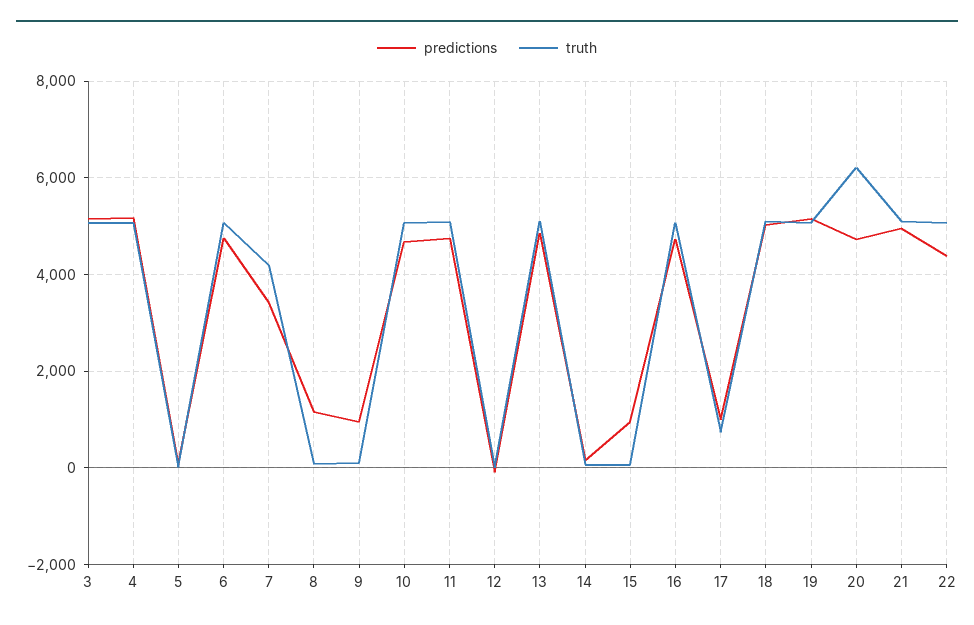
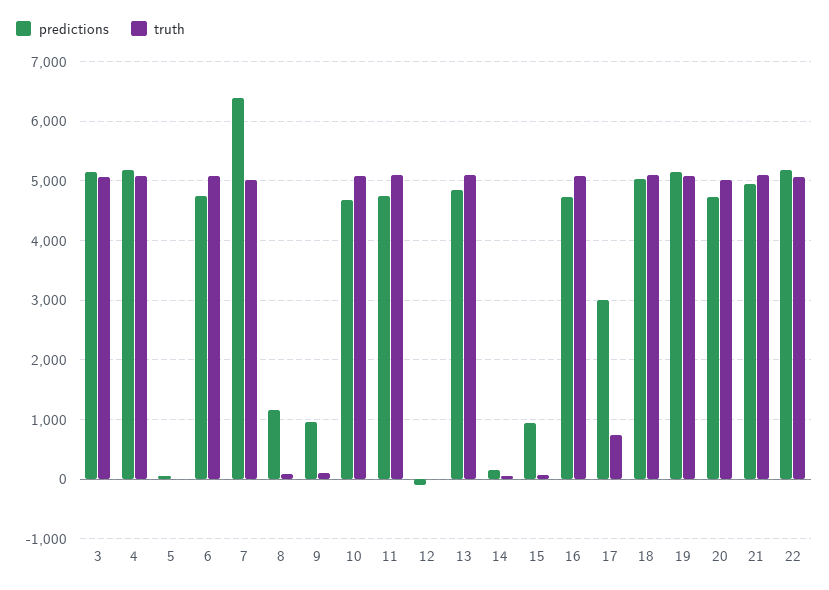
predictions, 7: 3400 -> 6400
truth, 7: 4200 -> 5000
predictions, 17: 1000 -> 3000
truth, 20: 6200 -> 5000
predictions, 22: 4400 -> 5200

